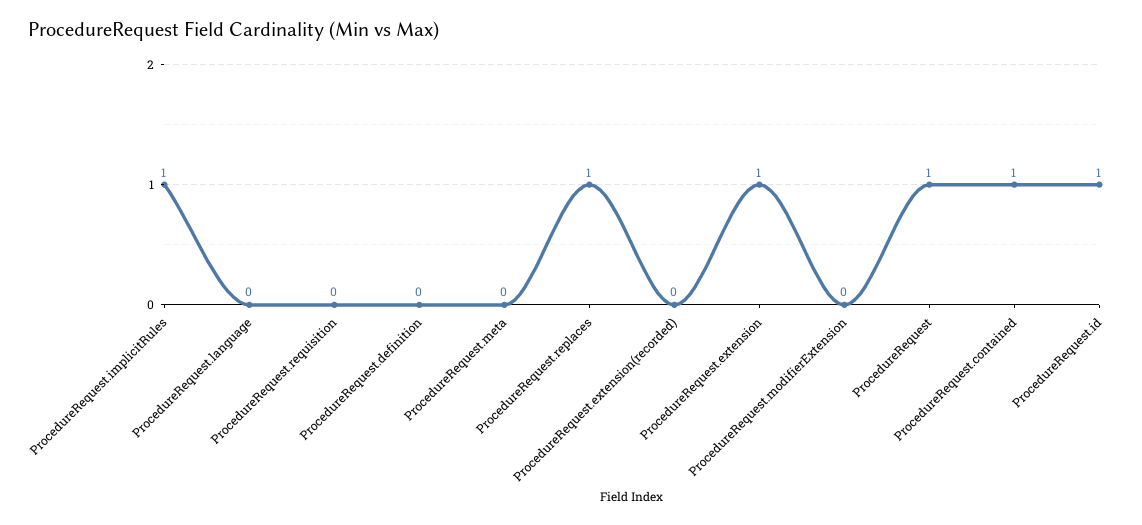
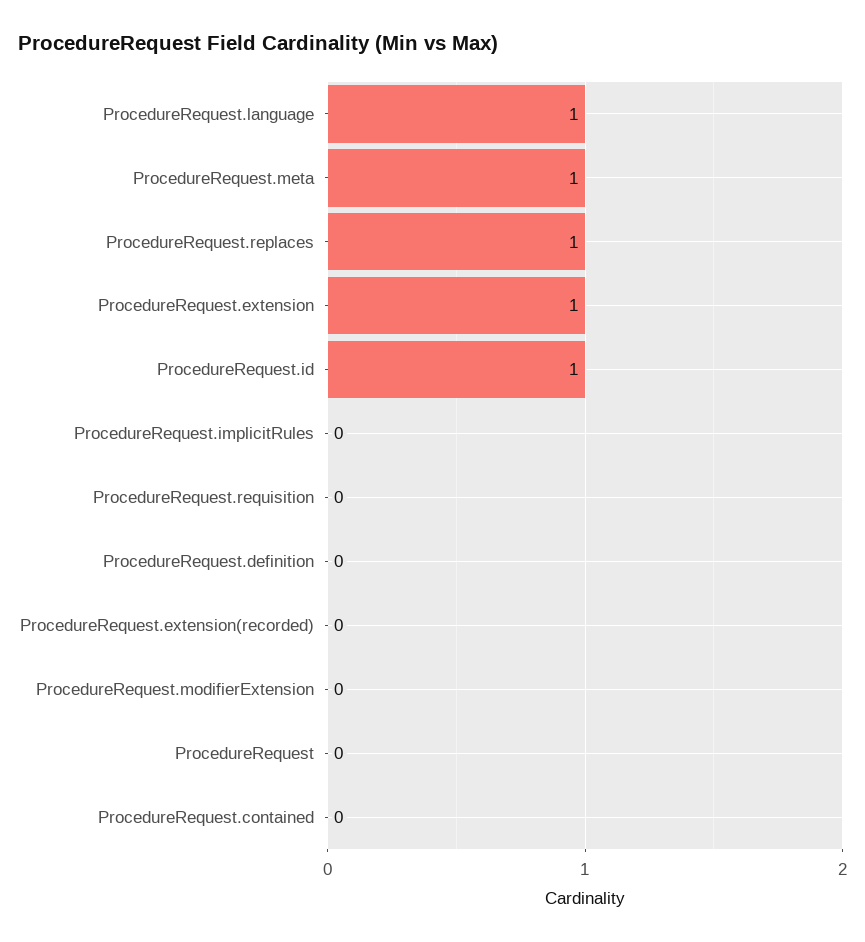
ProcedureRequest.implicitRules: 1 -> 0
ProcedureRequest.language: 0 -> 1
ProcedureRequest.meta: 0 -> 1
ProcedureRequest: 1 -> 0
ProcedureRequest.contained: 1 -> 0

